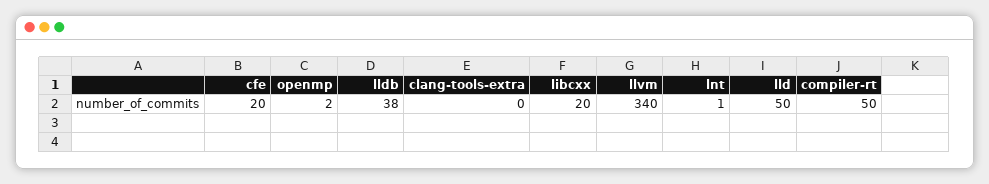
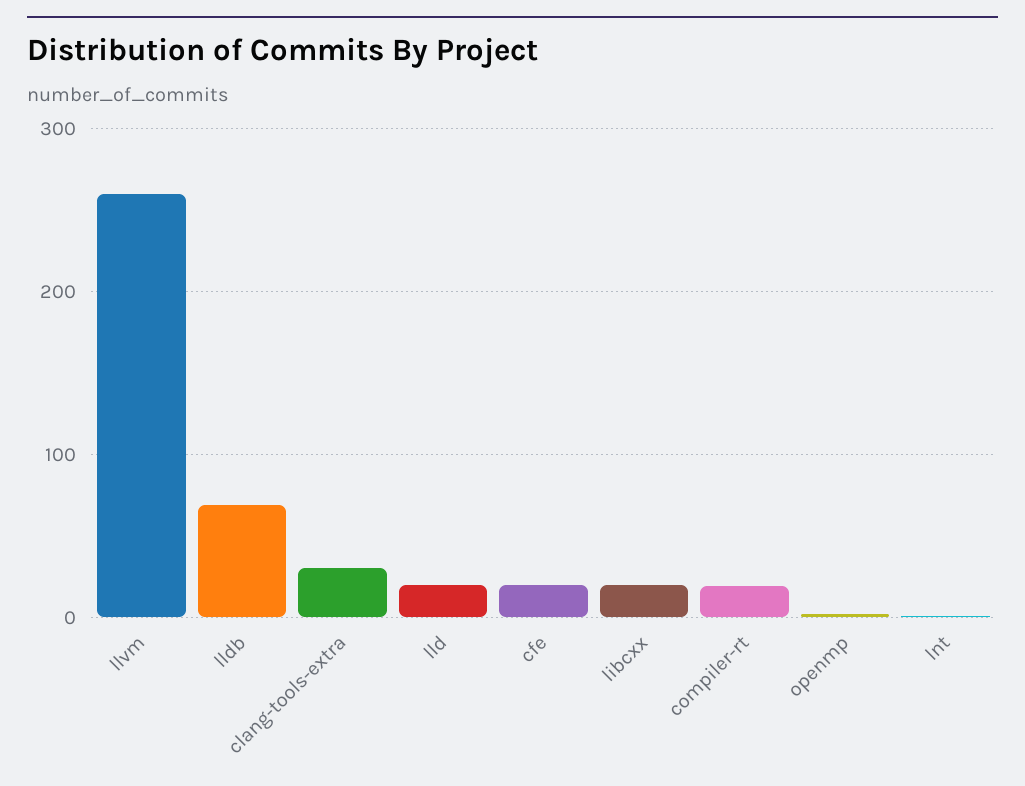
lldb: 38 -> 70
clang-tools-extra: 0 -> 30
llvm: 340 -> 260
lld: 50 -> 20
compiler-rt: 50 -> 20

